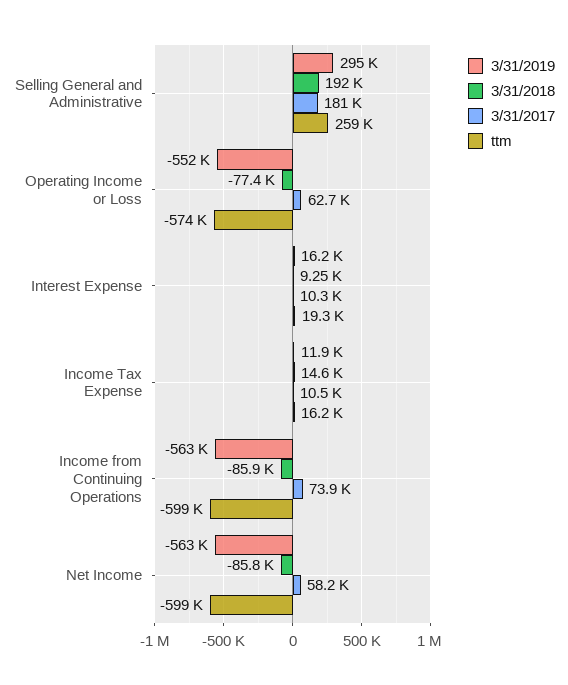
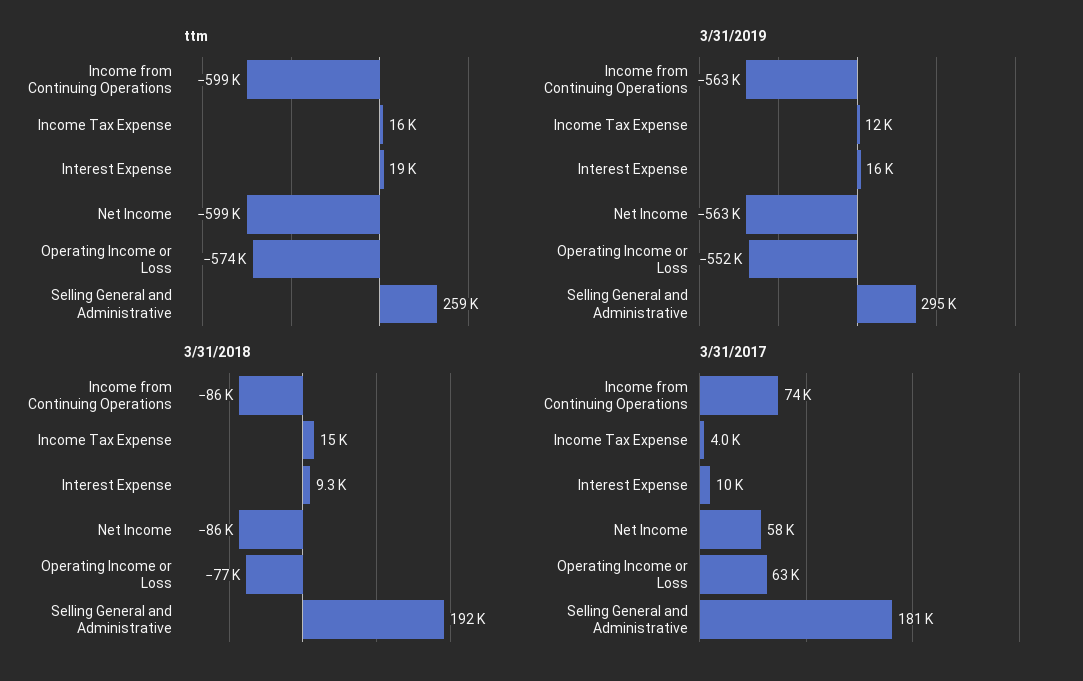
3/31/2017, Income Tax Expense: 10500 -> 4000

